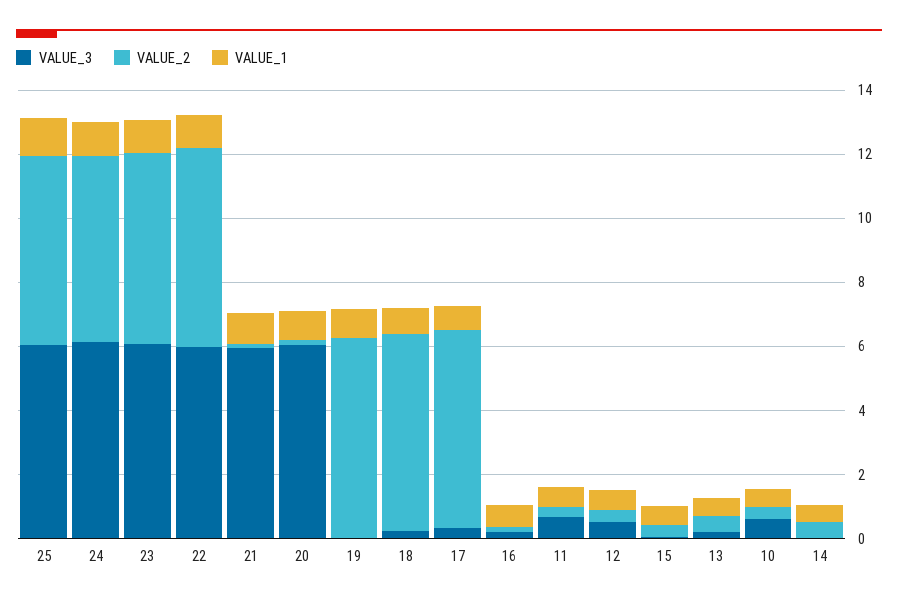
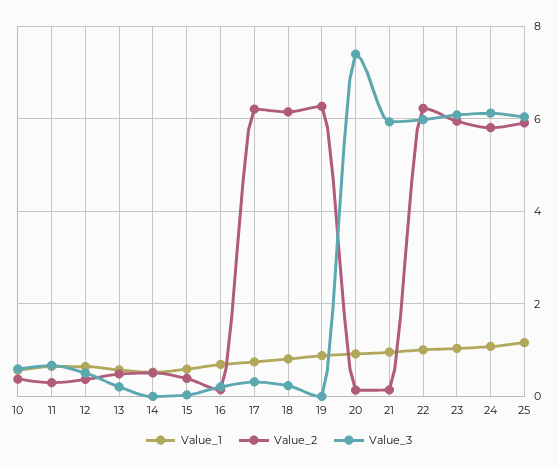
VALUE_3, 20: 6 -> 7.4

